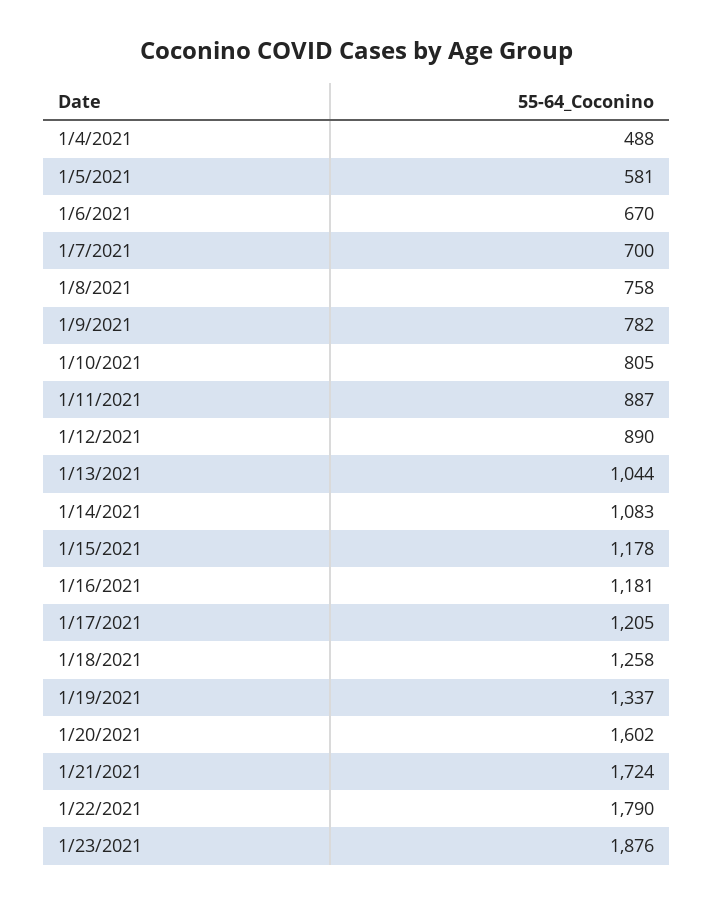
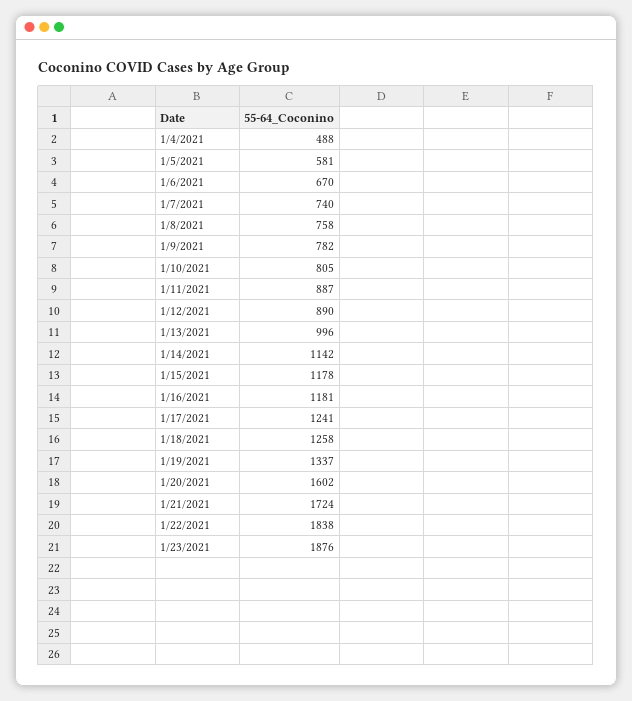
1/7/2021: 700 -> 740
1/13/2021: 1044 -> 996
1/14/2021: 1083 -> 1142
1/17/2021: 1205 -> 1241
1/22/2021: 1790 -> 1838

